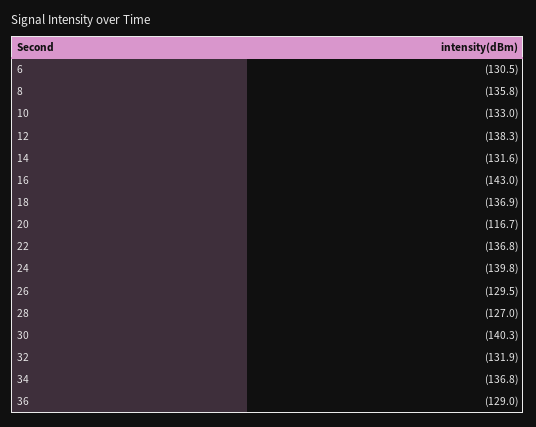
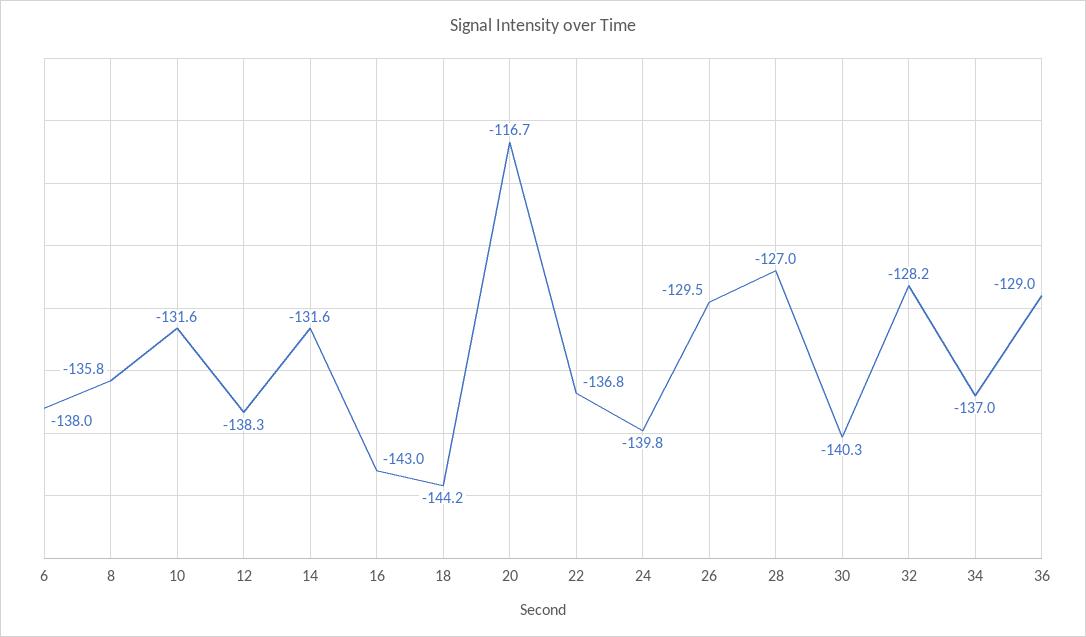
6: -130.5 -> -138
10: -133 -> -131.6
18: -136.9 -> -144.2
32: -131.9 -> -128.2
34: -136.8 -> -137

